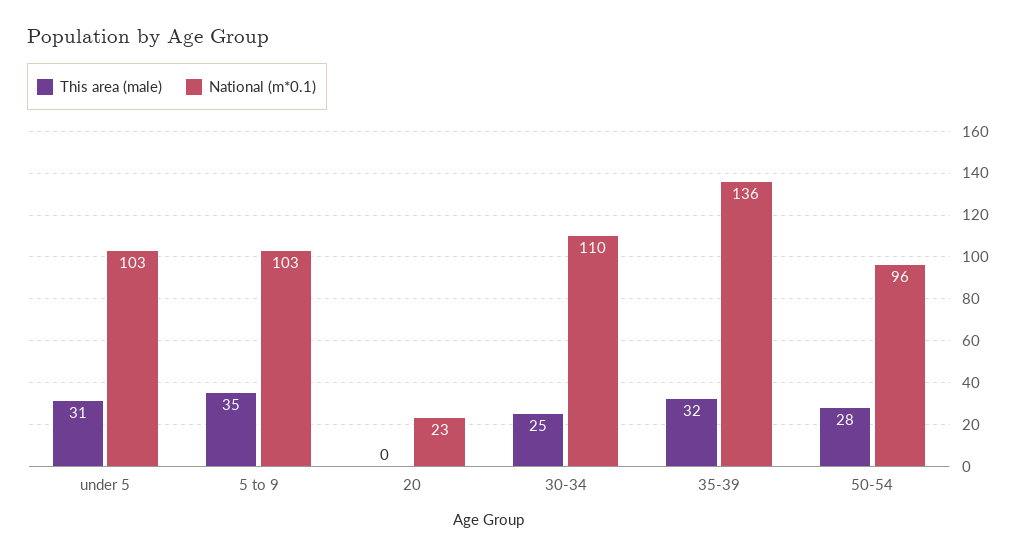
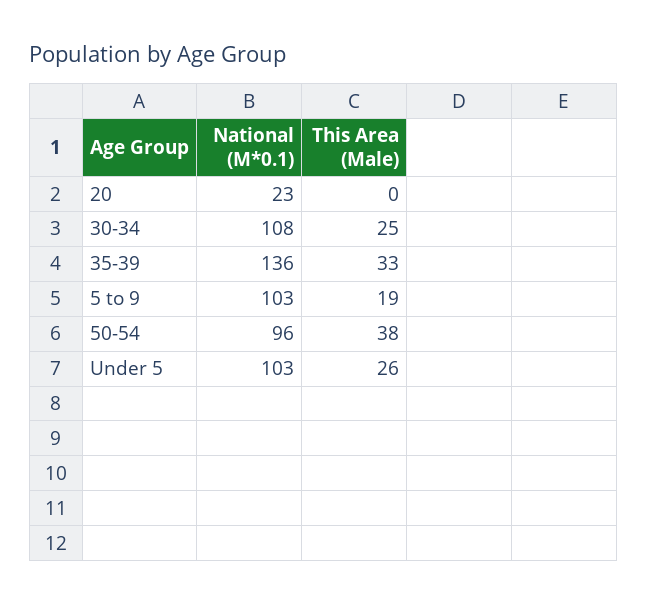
This area (male), under 5: 31 -> 26
This area (male), 5 to 9: 35 -> 19
National (m*0.1), 30-34: 110 -> 108
This area (male), 35-39: 32 -> 33
This area (male), 50-54: 28 -> 38

